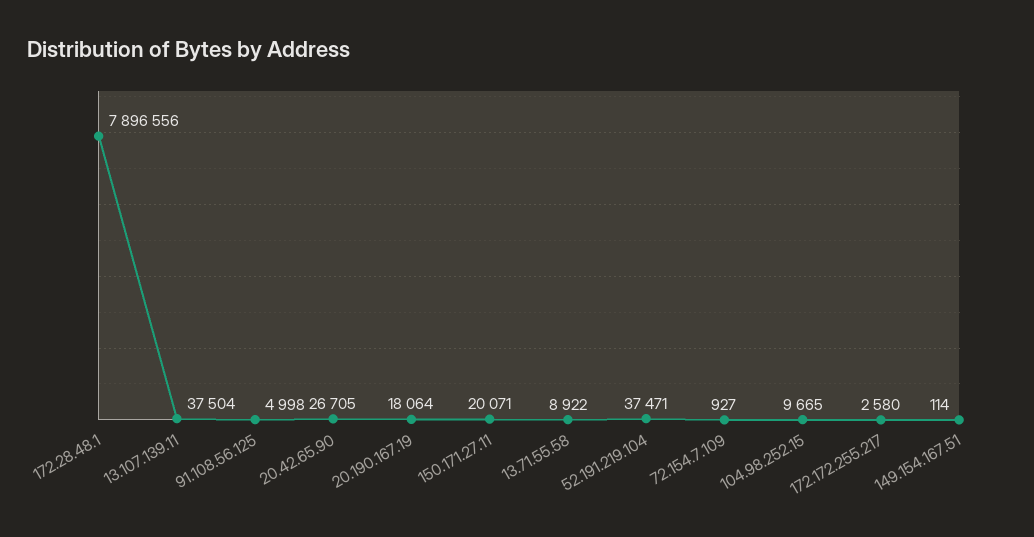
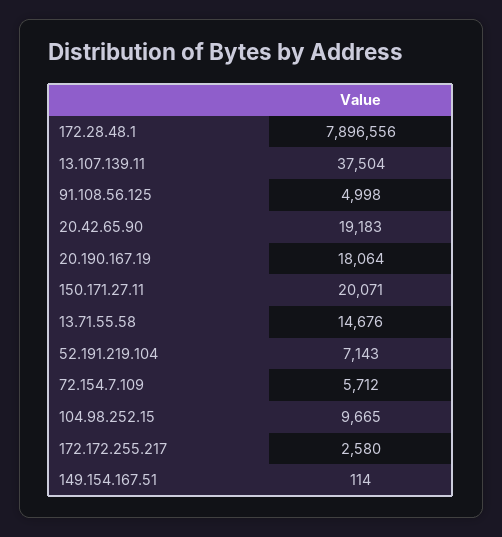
20.42.65.90: 26705 -> 19183
13.71.55.58: 8922 -> 14676
52.191.219.104: 37471 -> 7143
72.154.7.109: 927 -> 5712

